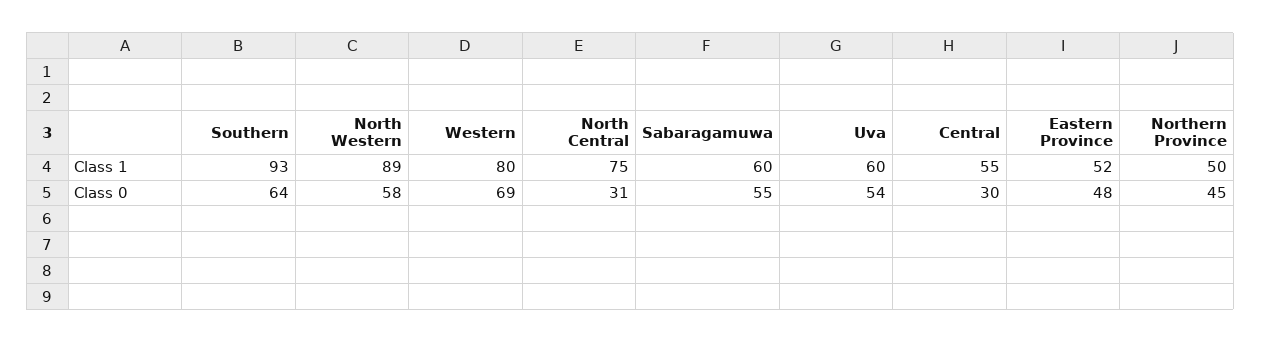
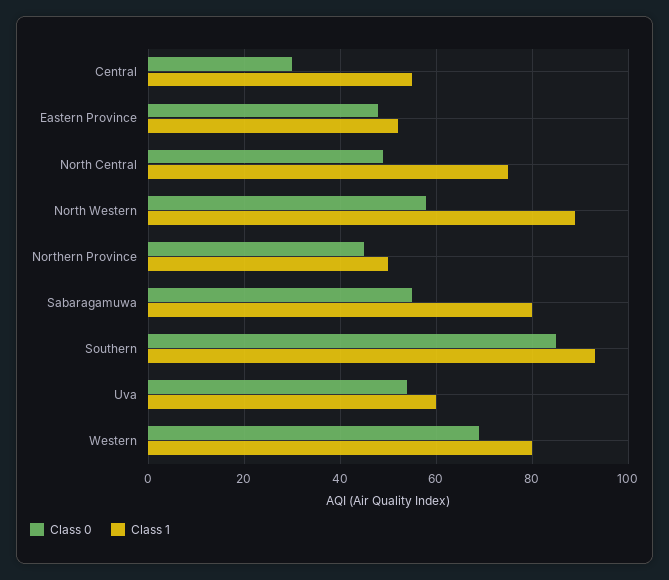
Class 1, Sabaragamuwa: 60 -> 80
Class 0, Southern: 64 -> 85
Class 0, North Central: 31 -> 50

